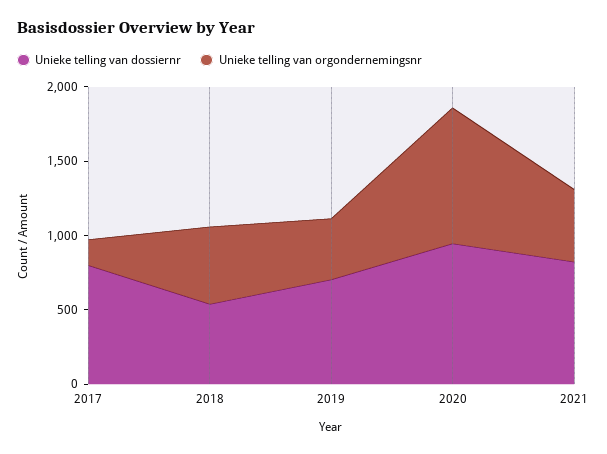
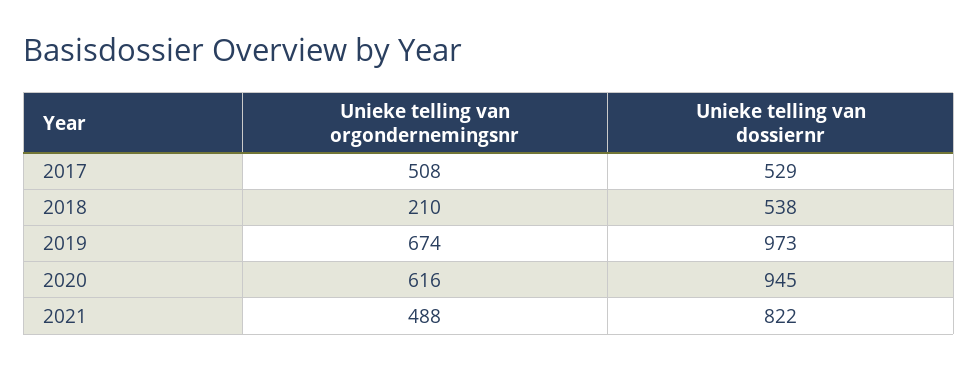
Unieke telling van dossiernr, 2017: 800 -> 529
Unieke telling van orgondernemingsnr, 2017: 200 -> 508
Unieke telling van orgondernemingsnr, 2018: 500 -> 210
Unieke telling van dossiernr, 2019: 700 -> 973
Unieke telling van orgondernemingsnr, 2019: 400 -> 674
Unieke telling van orgondernemingsnr, 2020: 900 -> 616

